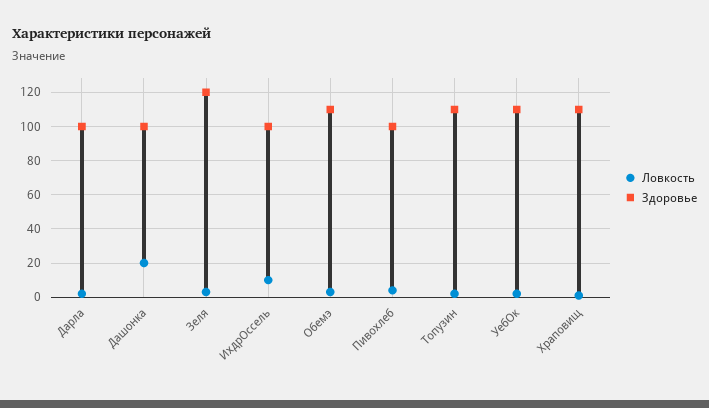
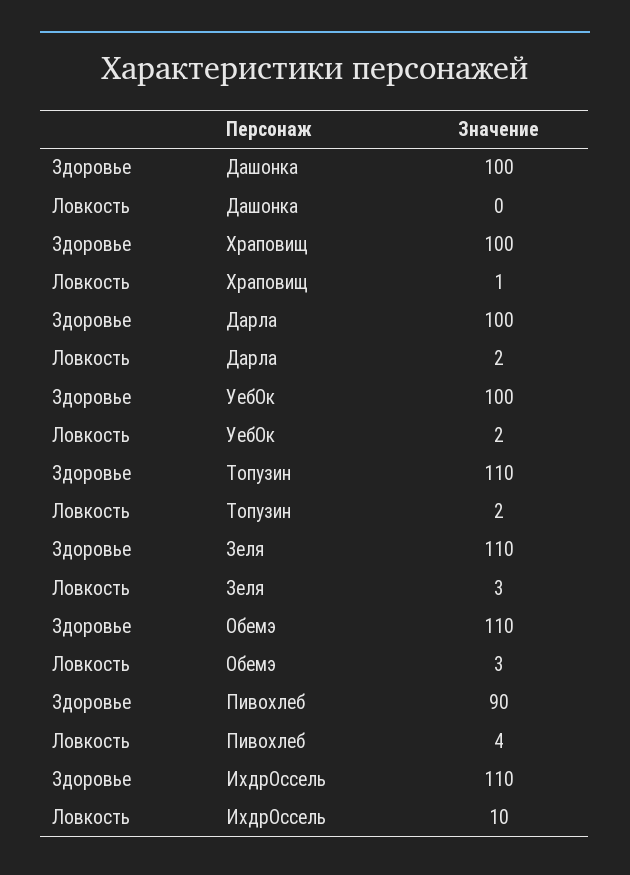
Ловкость, Дашонка: 20 -> 0
Здоровье, Зеля: 120 -> 110
Здоровье, ИхдрОссель: 100 -> 110
Здоровье, Пивохлеб: 100 -> 90
Здоровье, УебОк: 110 -> 100
Здоровье, Храповищ: 110 -> 100

